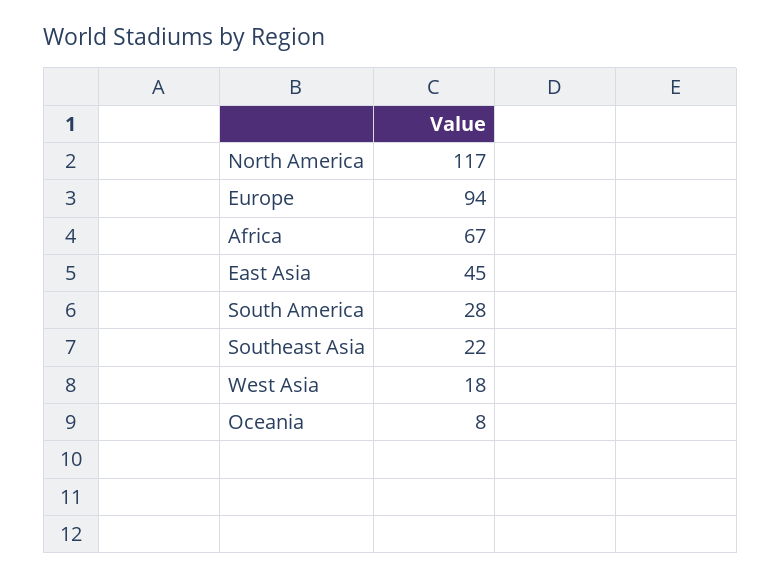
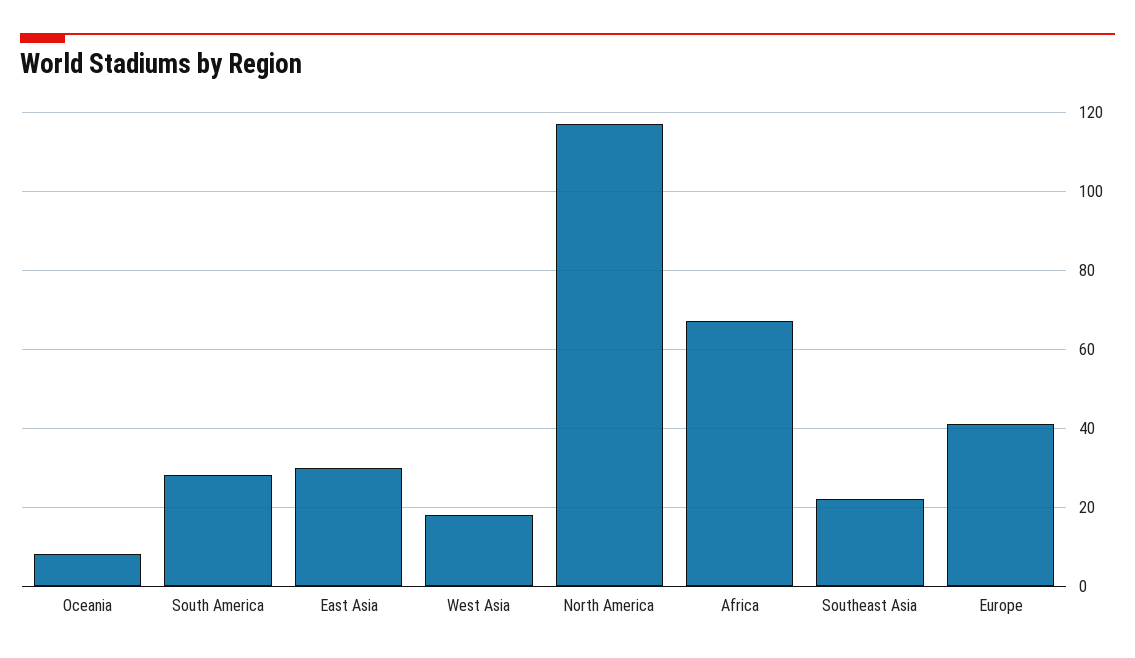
Europe: 94 -> 40
East Asia: 45 -> 30

